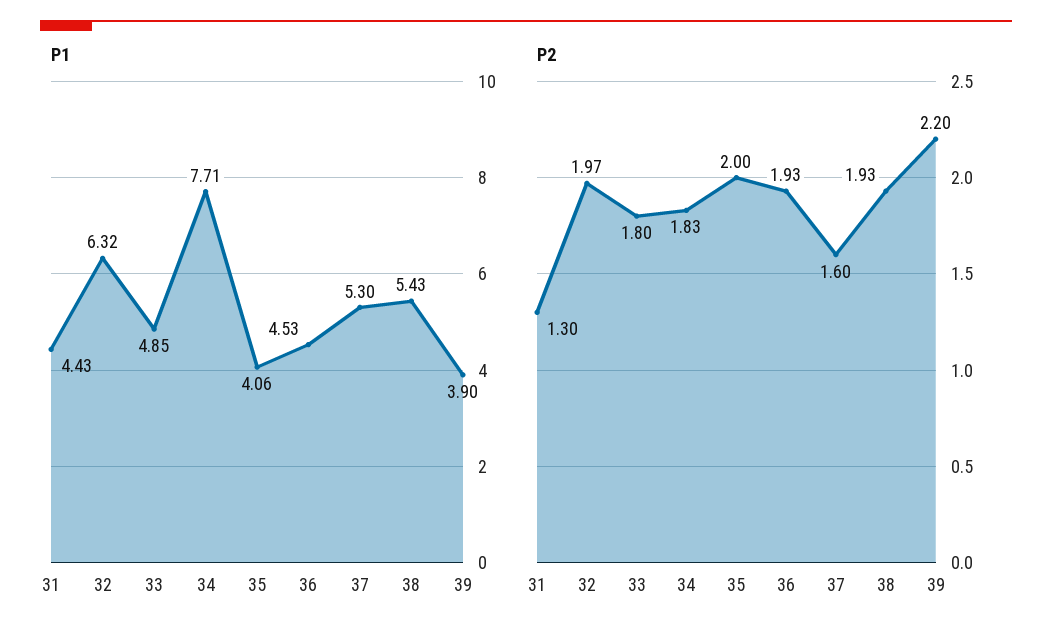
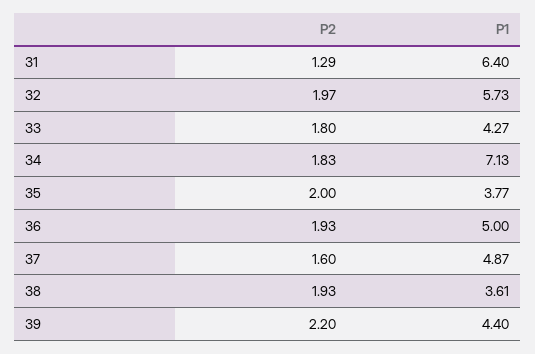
P1, 31: 4.43 -> 6.4
P1, 32: 6.32 -> 5.73
P1, 33: 4.85 -> 4.27
P1, 34: 7.71 -> 7.13
P1, 35: 4.06 -> 3.77
P1, 36: 4.53 -> 5
P1, 37: 5.3 -> 4.87
P1, 38: 5.43 -> 3.61
P1, 39: 3.9 -> 4.4
P2, 31: 1.3 -> 1.29

